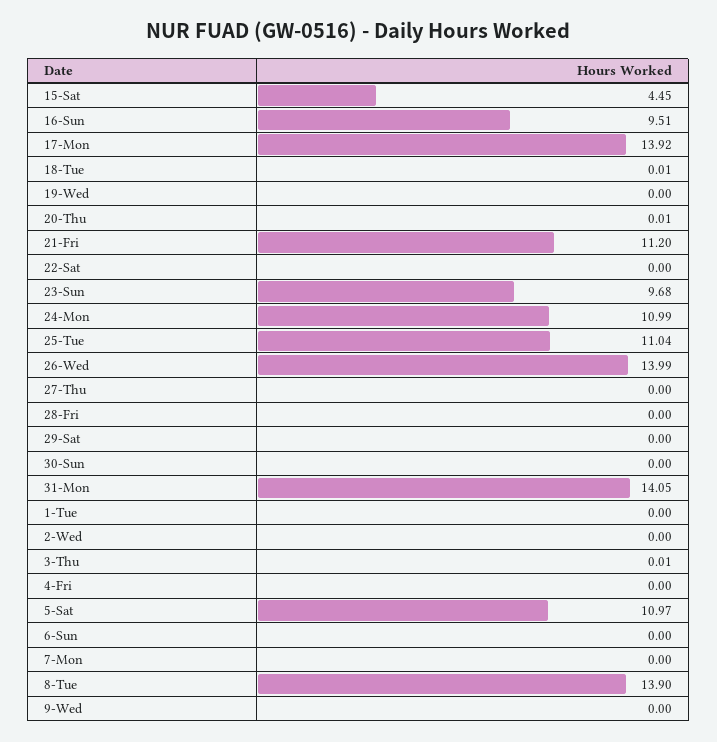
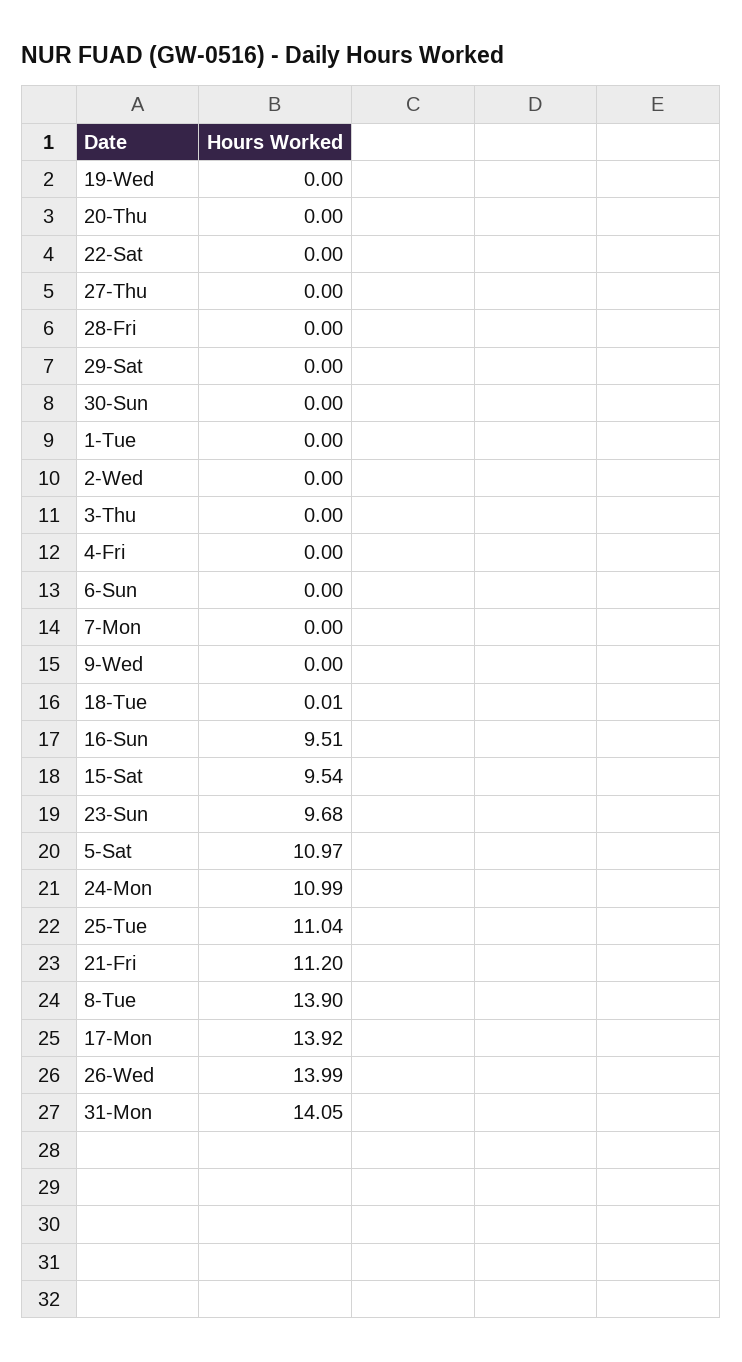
15-Sat: 4.45 -> 9.54
20-Thu: 0.01 -> 0
3-Thu: 0.01 -> 0

